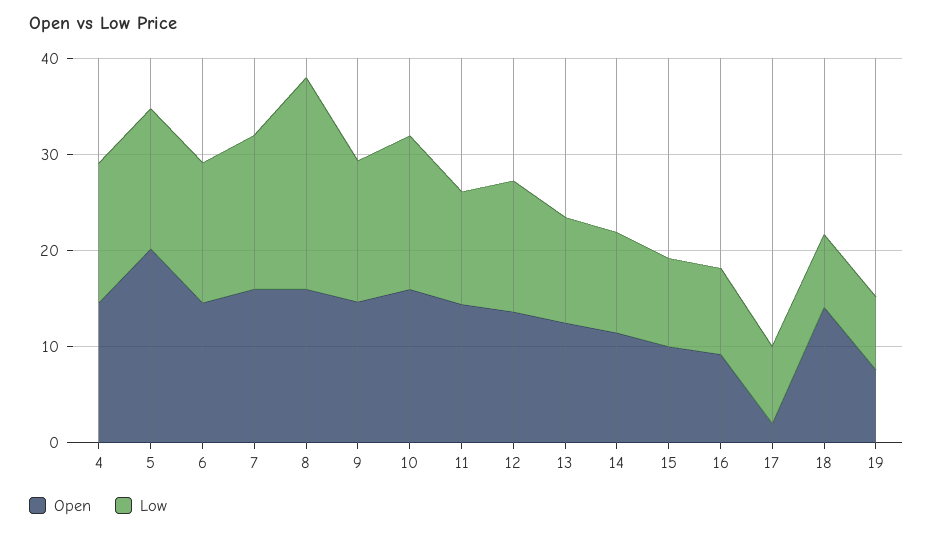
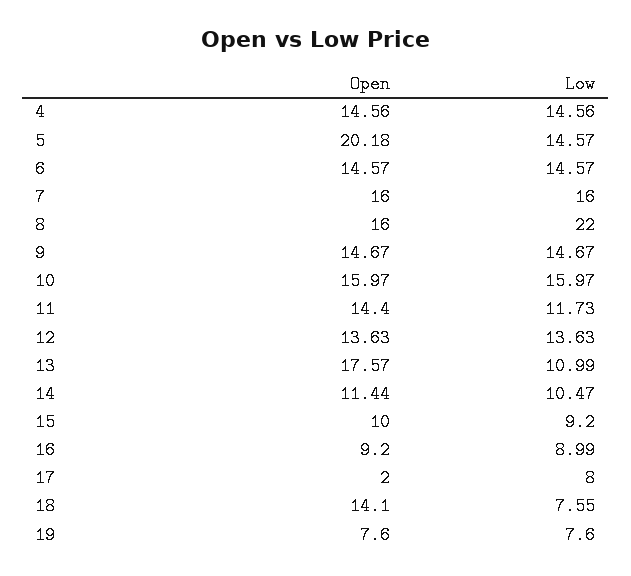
Open, 13: 12 -> 17.57

